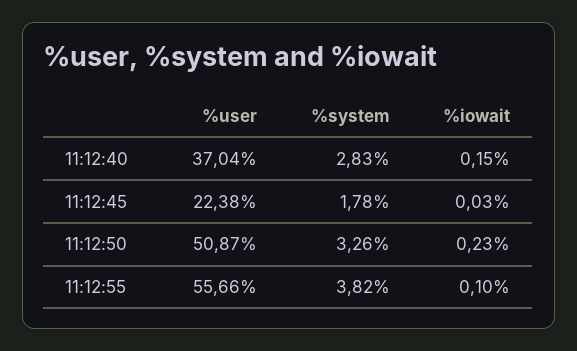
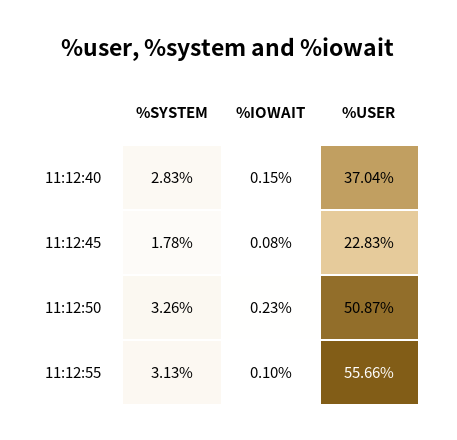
%user, 11:12:45: 22.38 -> 22.83
%iowait, 11:12:45: 0.03 -> 0.08
%system, 11:12:55: 3.82 -> 3.13

